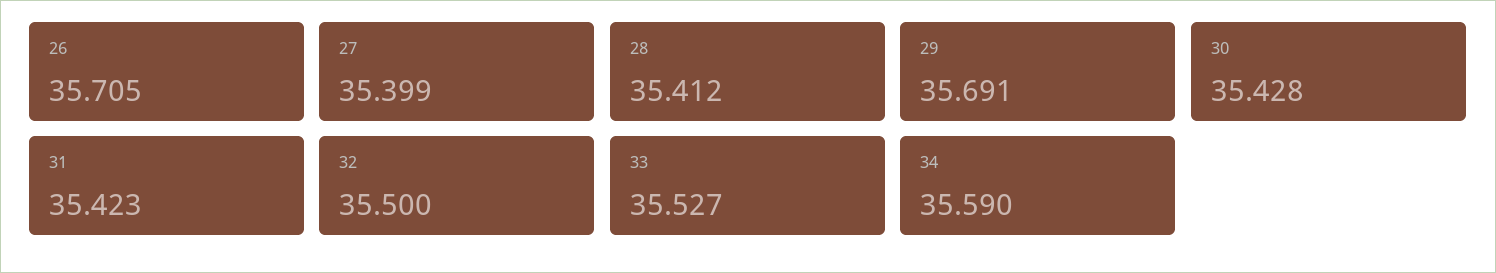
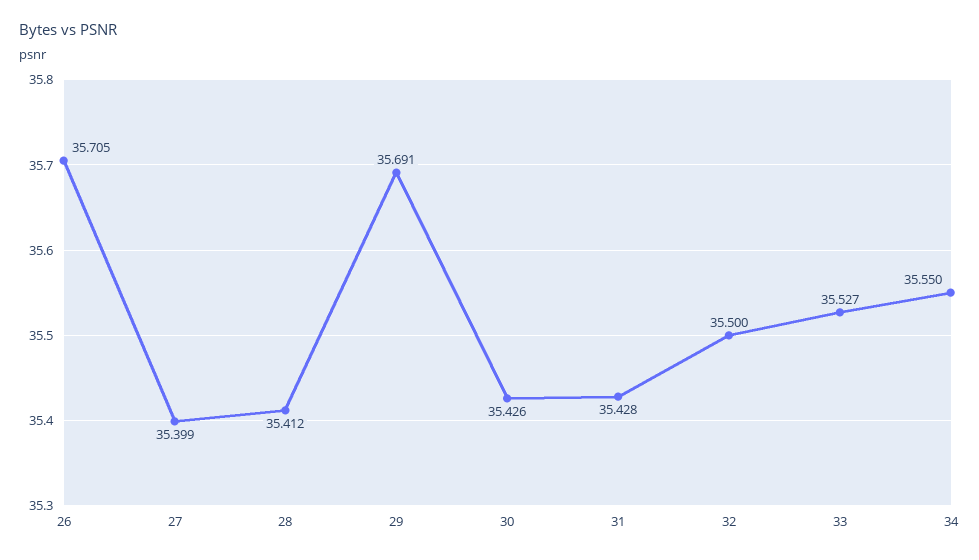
30: 35.428 -> 35.426
31: 35.423 -> 35.428
34: 35.59 -> 35.55

